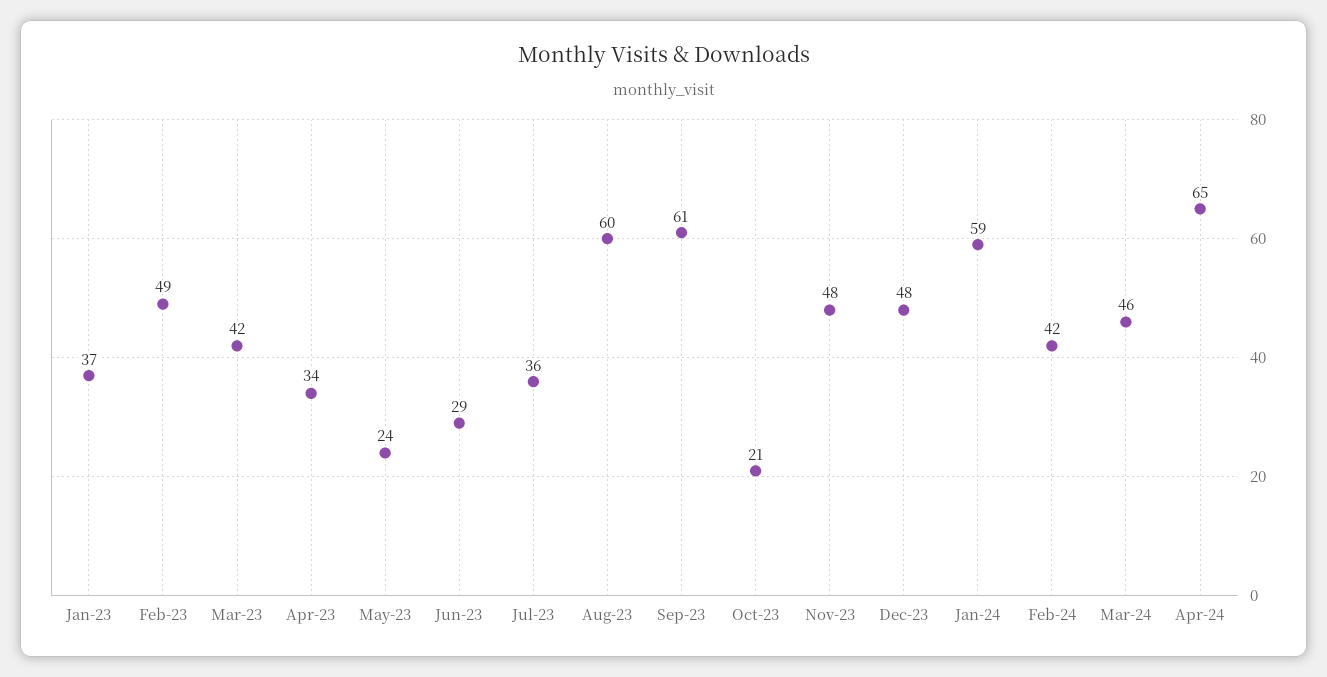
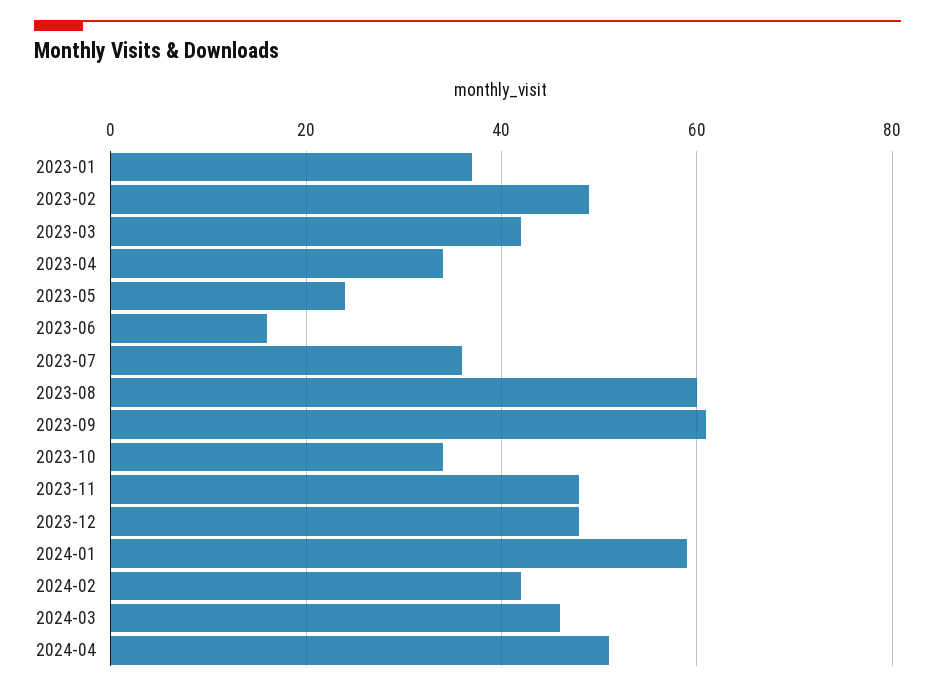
Jun-23: 29 -> 15
Oct-23: 21 -> 35
Apr-24: 65 -> 50

